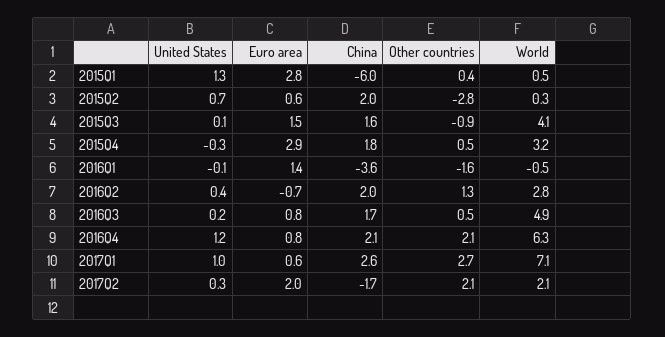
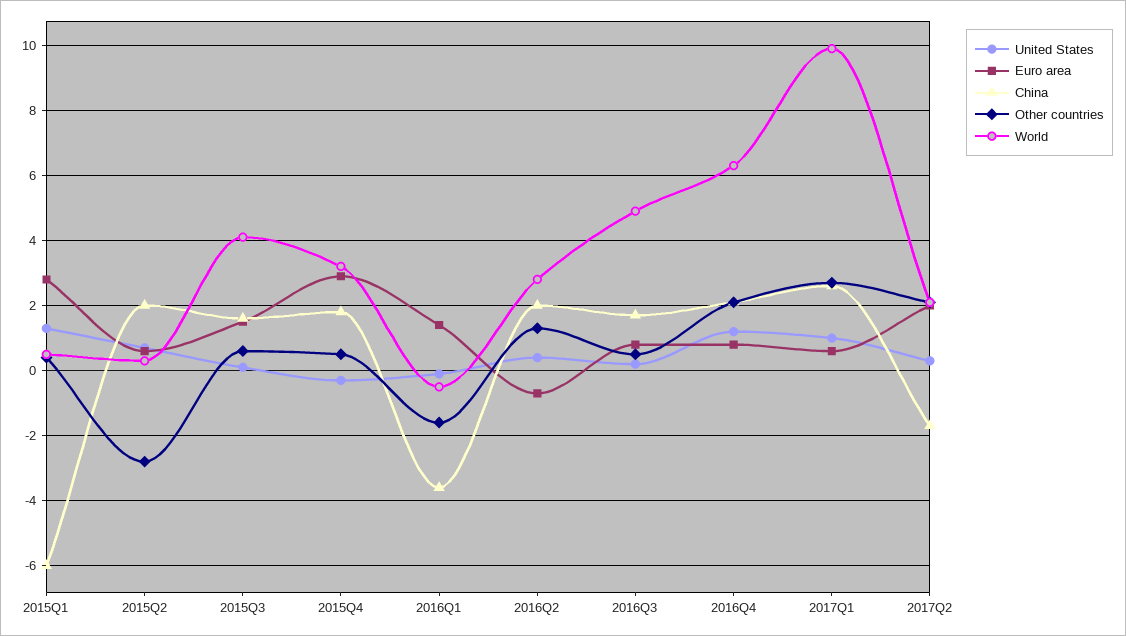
Other countries, 2015Q3: -0.9 -> 0.5
World, 2017Q1: 7.1 -> 10

